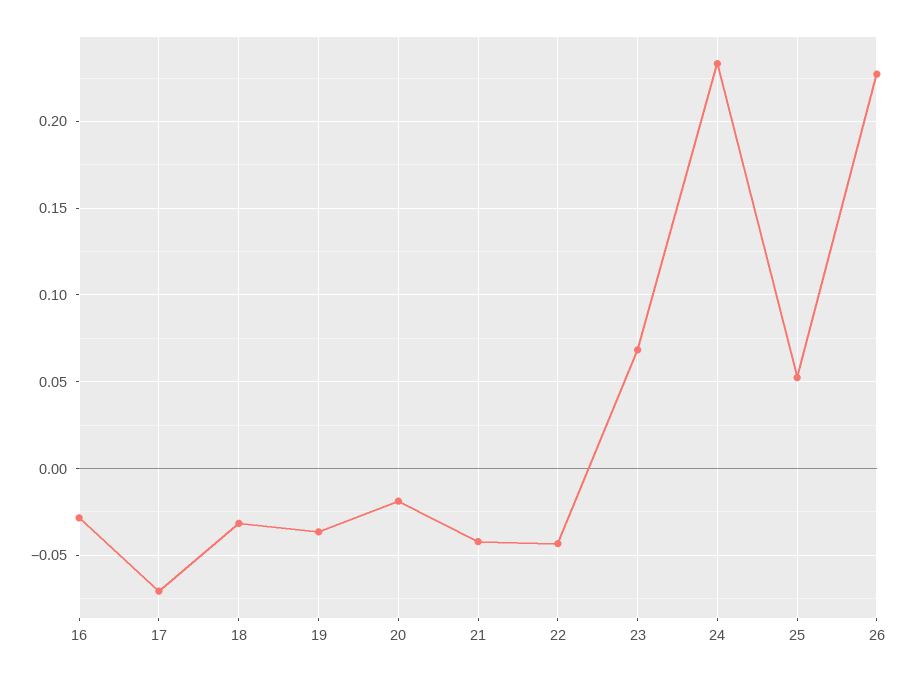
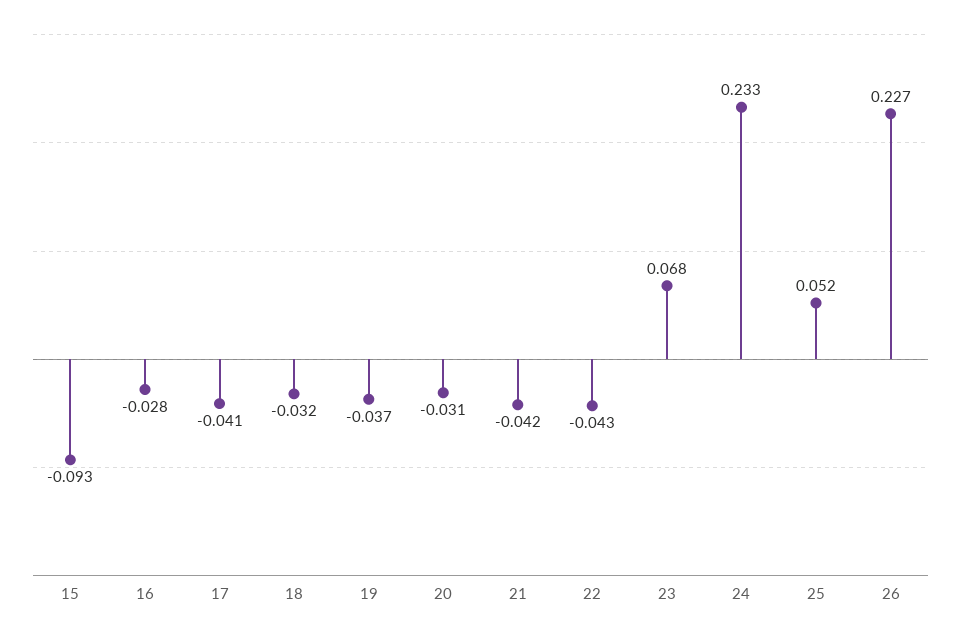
17: -0.07 -> -0.041
20: -0.02 -> -0.031
15: none -> -0.093

